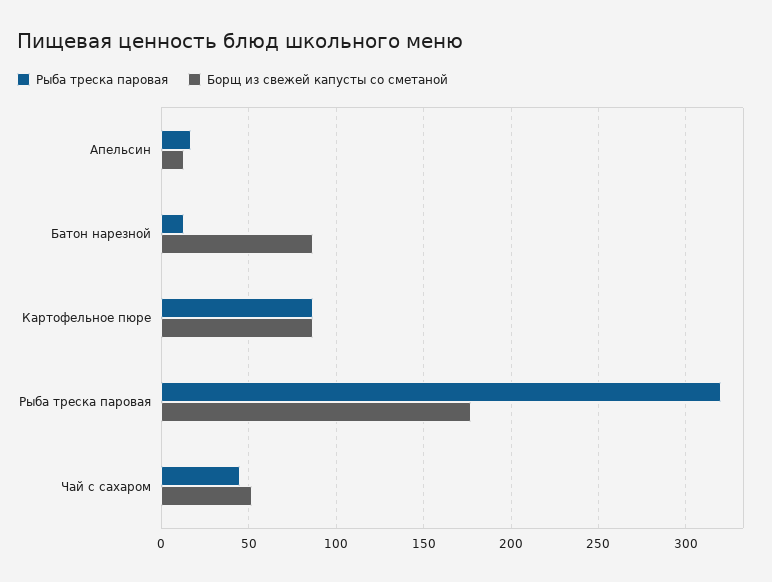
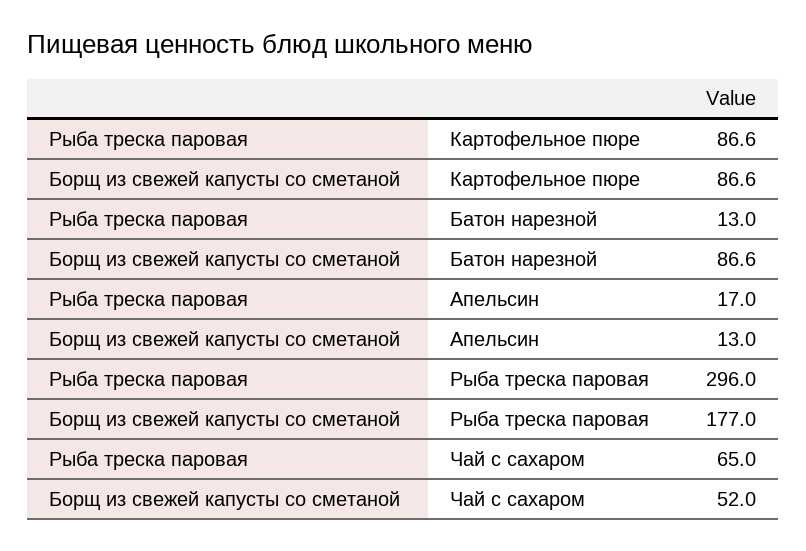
Рыба треска паровая, Рыба треска паровая: 320 -> 296
Рыба треска паровая, Чай с сахаром: 45 -> 65

